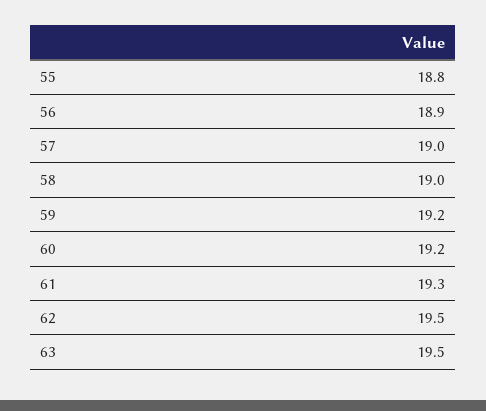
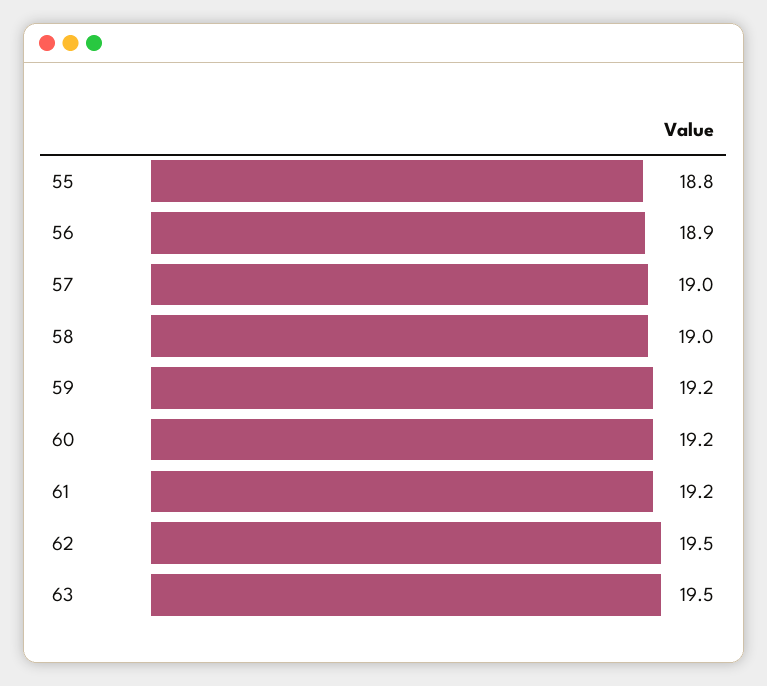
61: 19.3 -> 19.2

